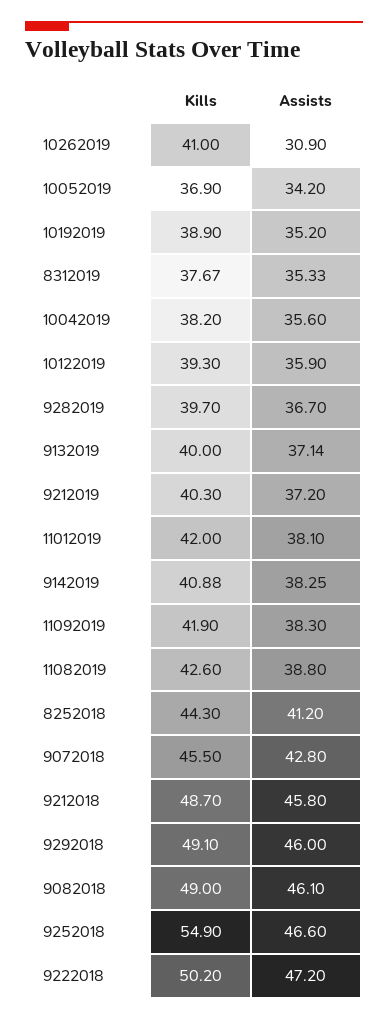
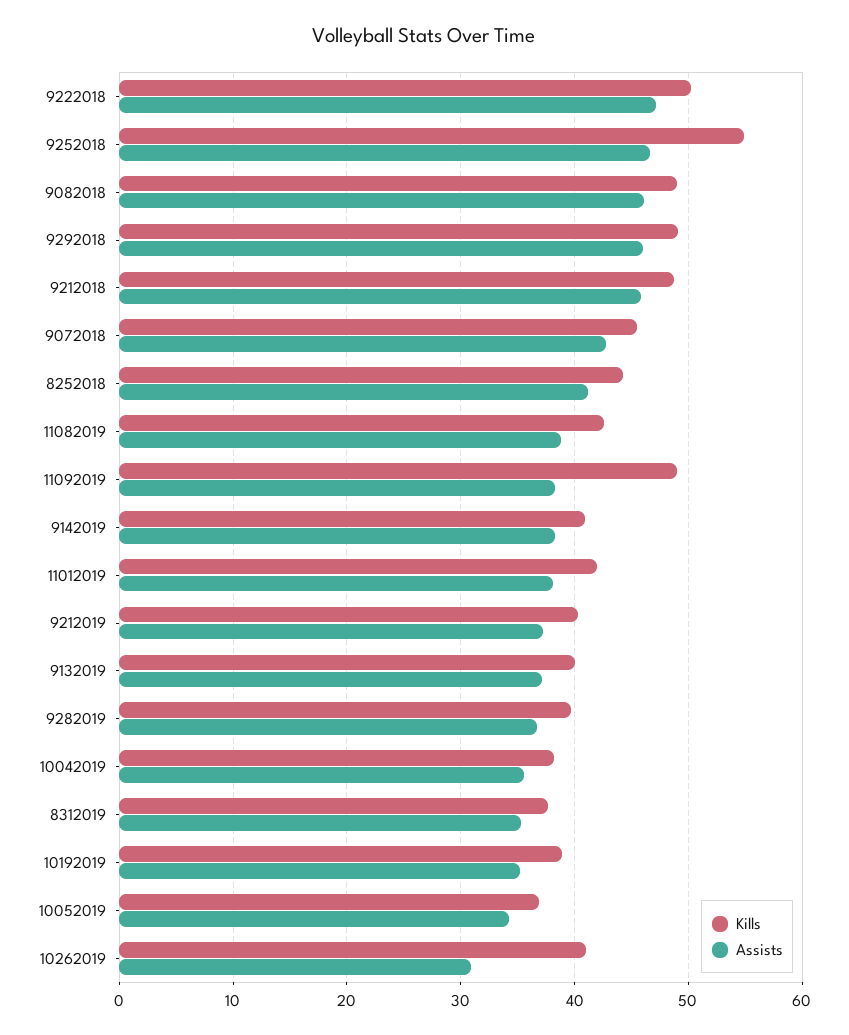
Kills, 10122019: 39.3 -> none
Assists, 10122019: 35.9 -> none
Kills, 11092019: 41.9 -> 49

